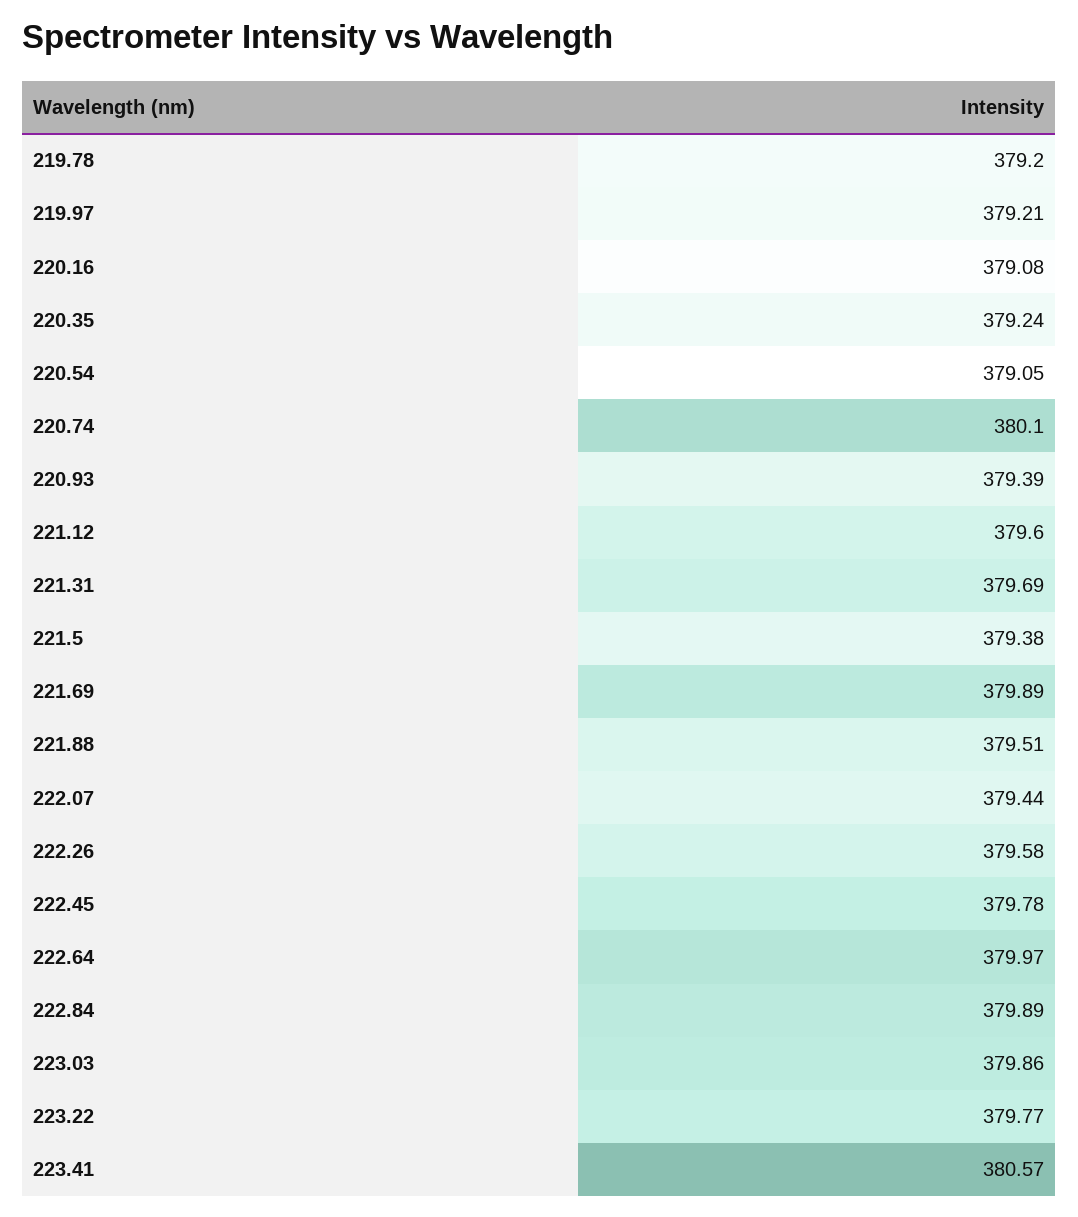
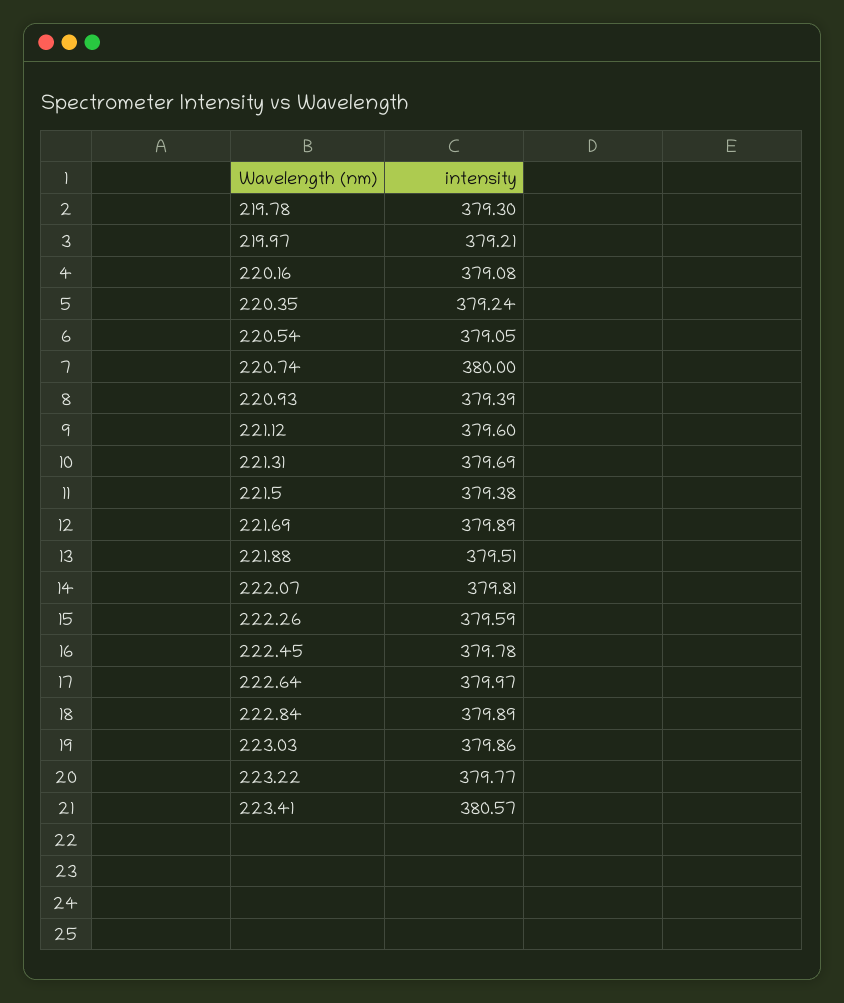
219.78: 379.2 -> 379.3
220.74: 380.1 -> 380
222.07: 379.44 -> 379.81
222.26: 379.58 -> 379.59

